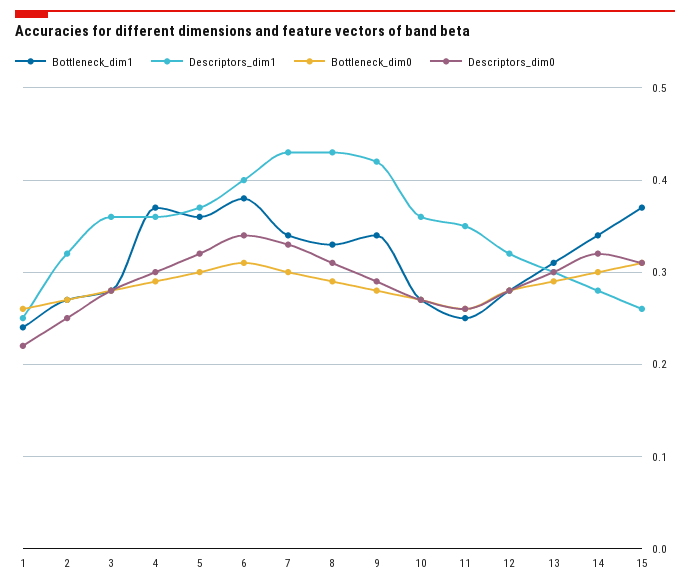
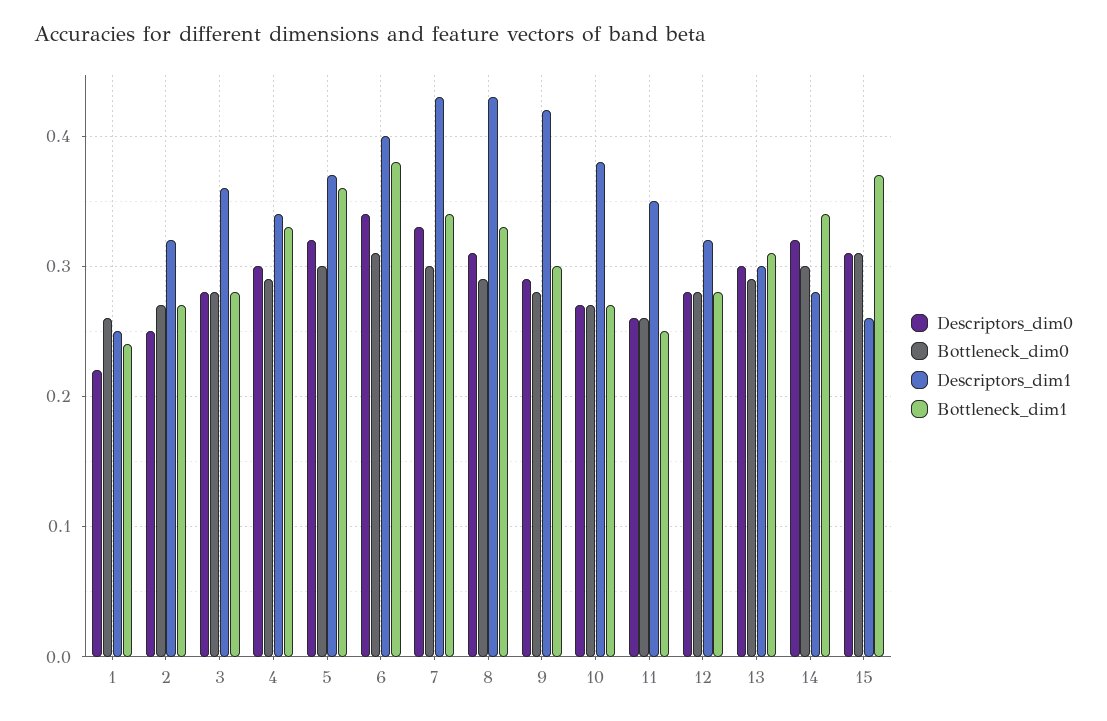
Bottleneck_dim1, 4: 0.37 -> 0.33
Descriptors_dim1, 4: 0.36 -> 0.34
Bottleneck_dim1, 9: 0.34 -> 0.3
Descriptors_dim1, 10: 0.36 -> 0.38

